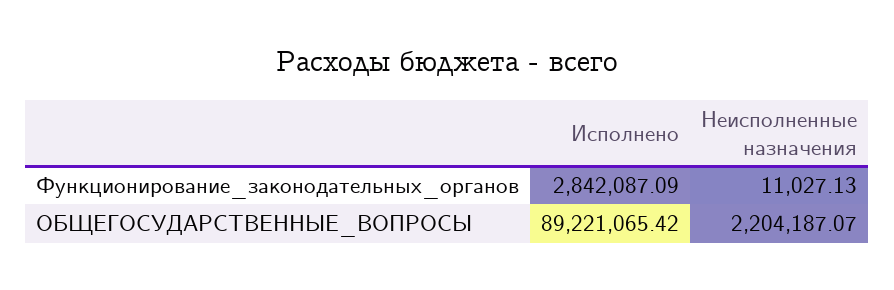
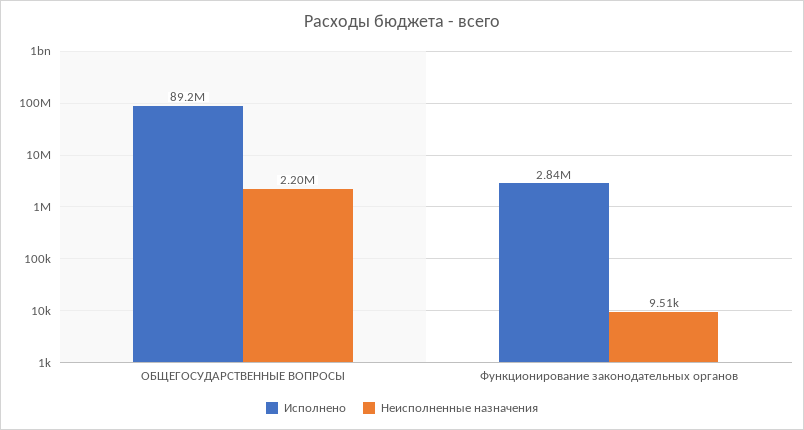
Неисполненные назначения, Функционирование_законодательных_органов: 11027.13 -> 9510

